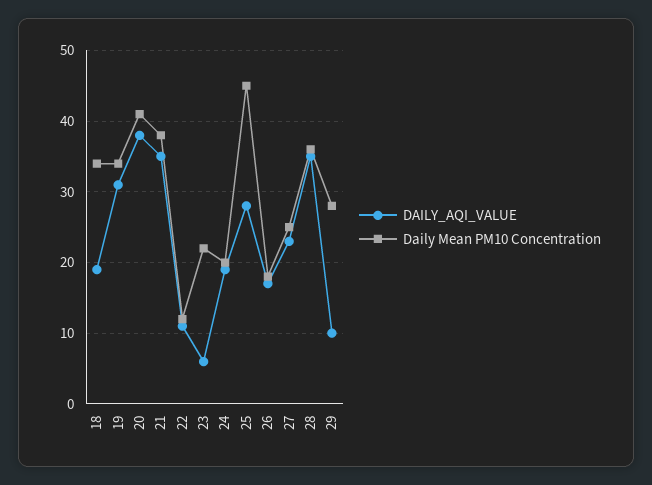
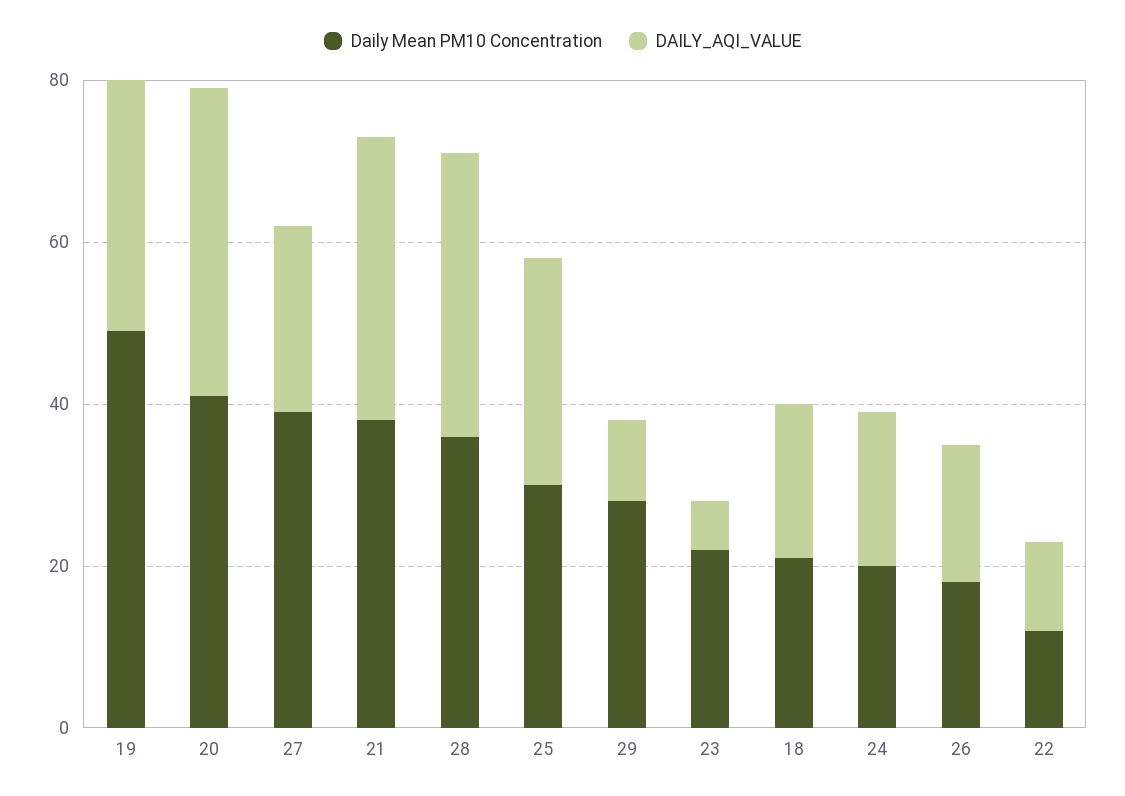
Daily Mean PM10 Concentration, 18: 34 -> 20
Daily Mean PM10 Concentration, 19: 34 -> 50
Daily Mean PM10 Concentration, 25: 45 -> 30
Daily Mean PM10 Concentration, 27: 25 -> 40

